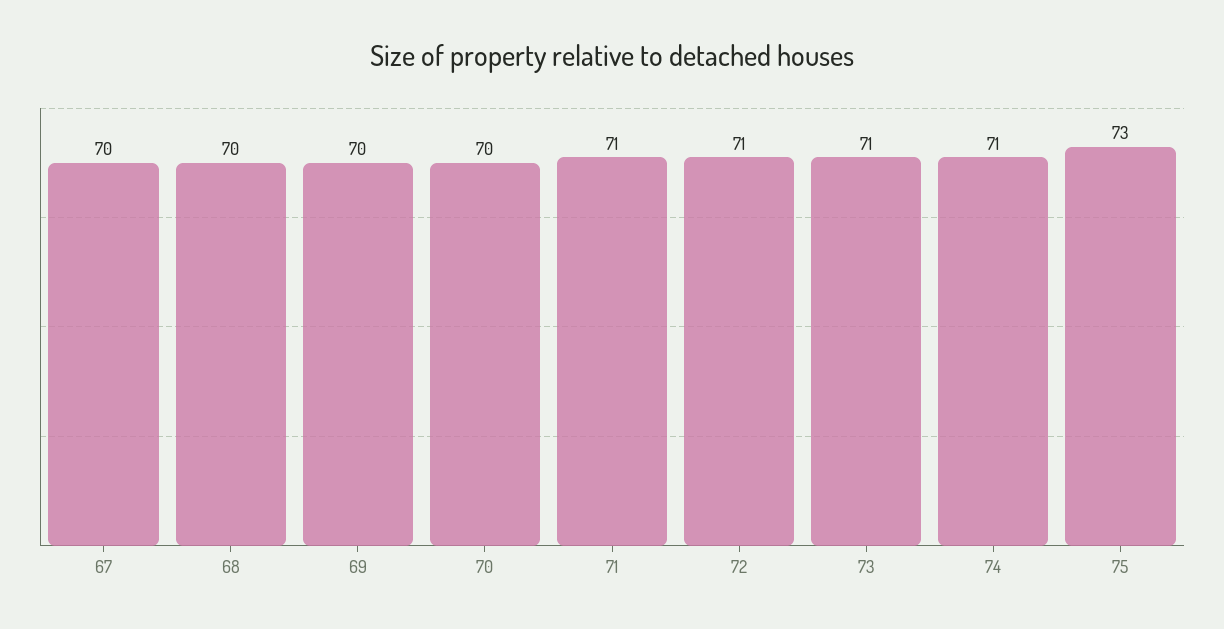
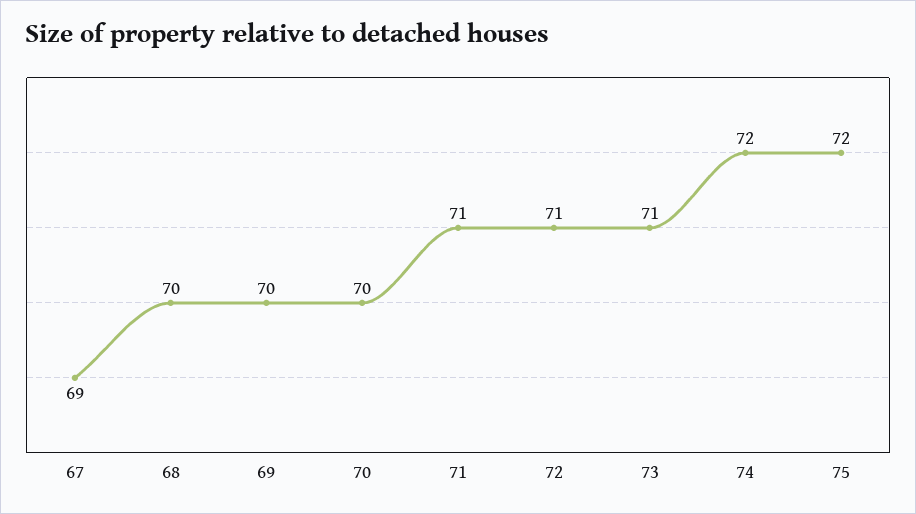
67: 70 -> 69
74: 71 -> 72
75: 73 -> 72

